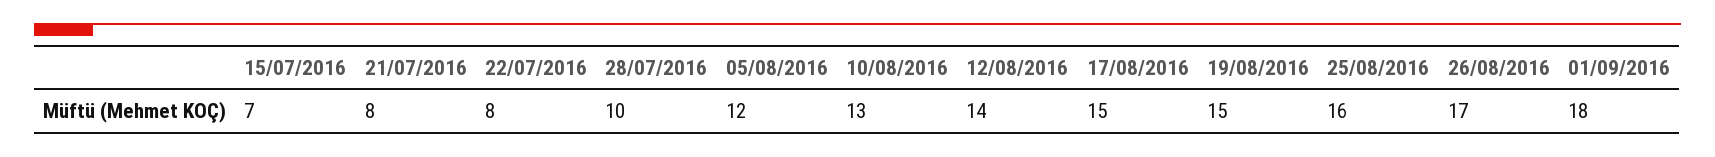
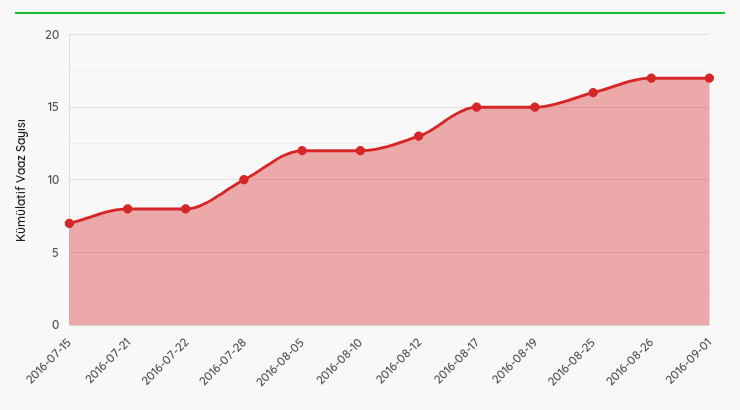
10/08/2016: 13 -> 12
12/08/2016: 14 -> 13
01/09/2016: 18 -> 17

